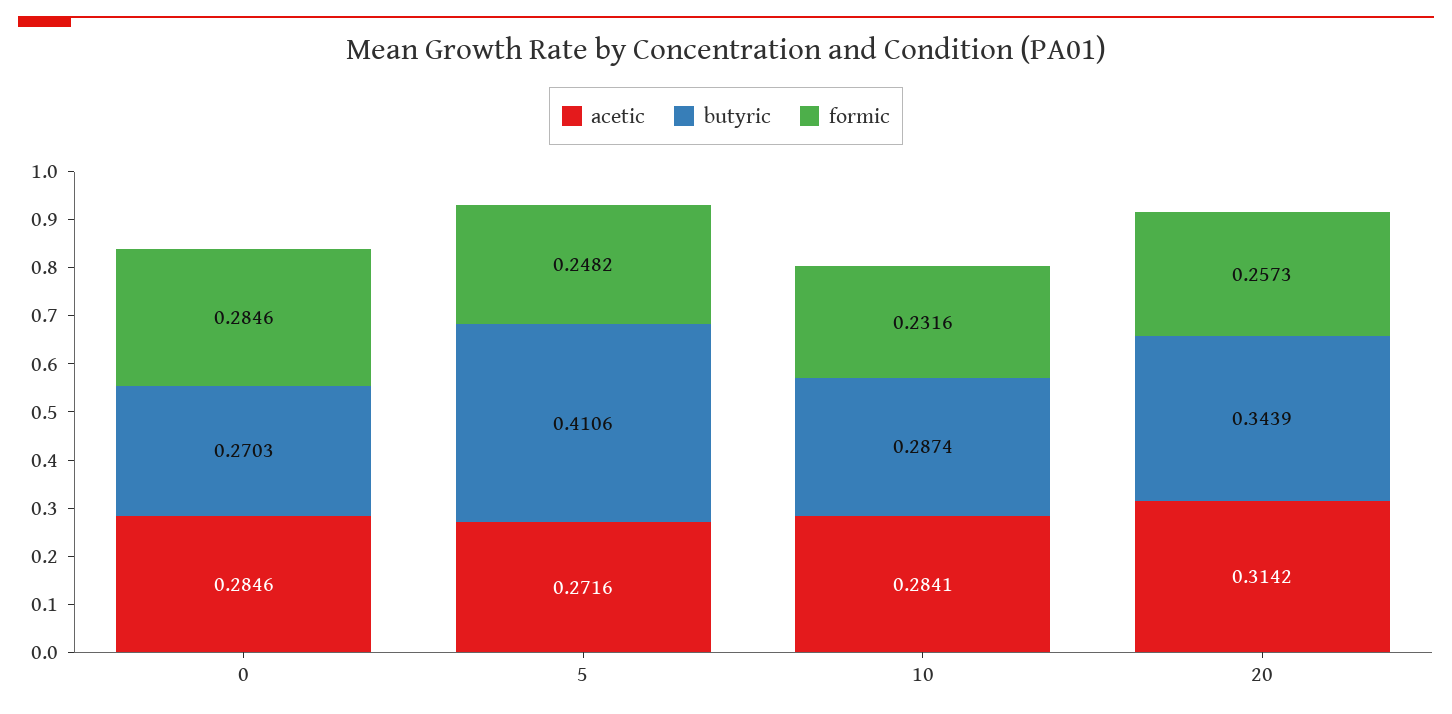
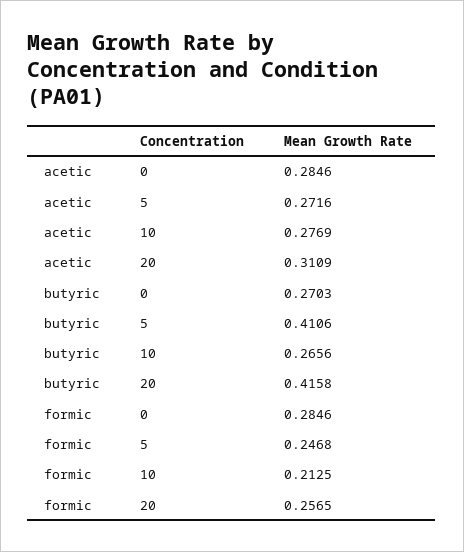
formic, 5: 0.2482 -> 0.2468
acetic, 10: 0.2841 -> 0.2769
butyric, 10: 0.2874 -> 0.2656
formic, 10: 0.2316 -> 0.2125
acetic, 20: 0.3142 -> 0.3109
butyric, 20: 0.3439 -> 0.4158
formic, 20: 0.2573 -> 0.2565

